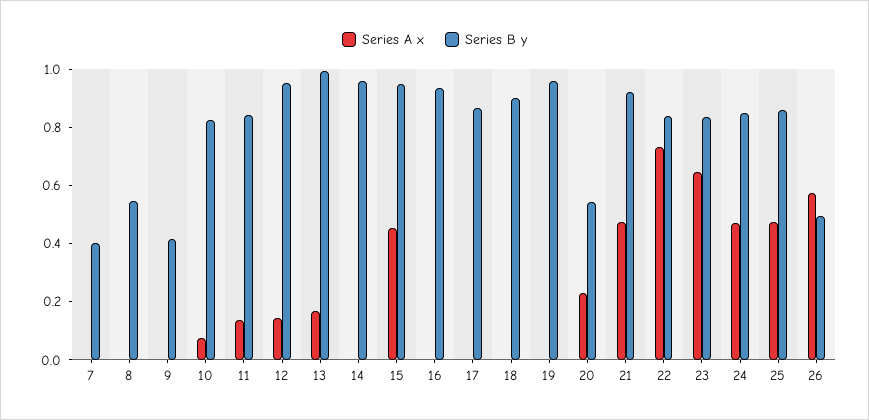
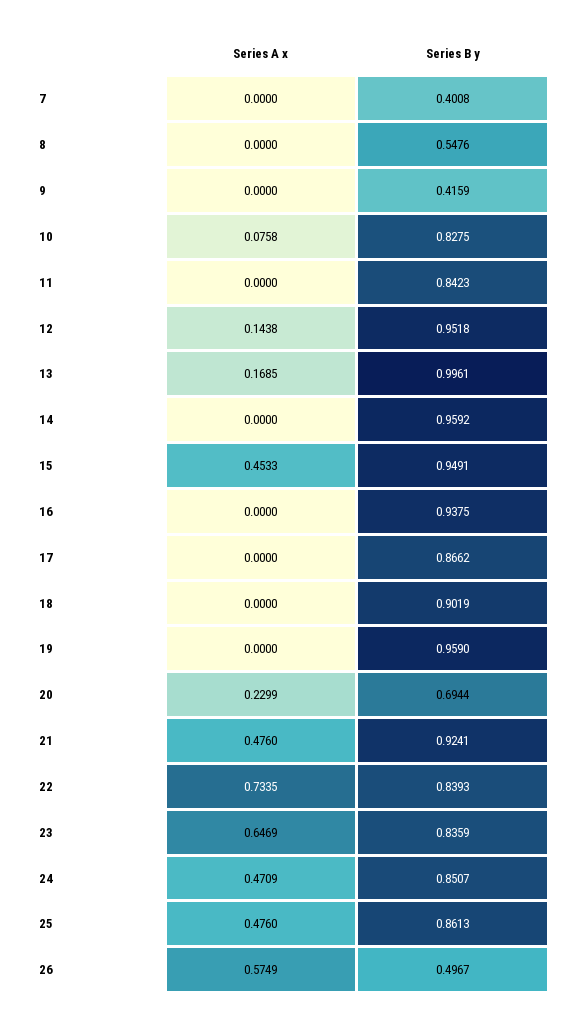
Series A x, 11: 0.15 -> 0
Series B y, 20: 0.55 -> 0.6944

